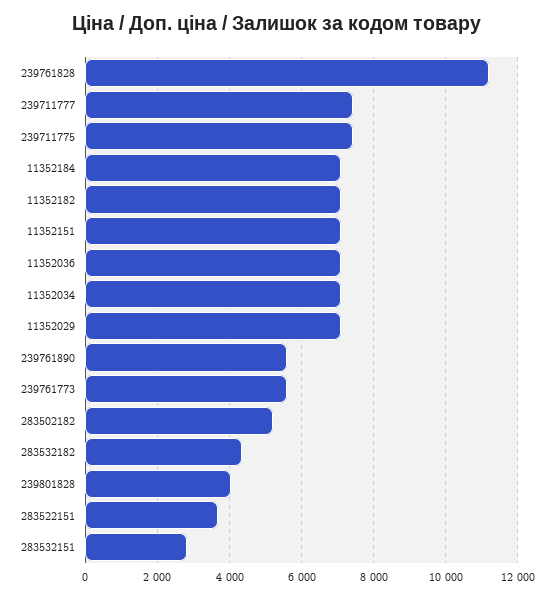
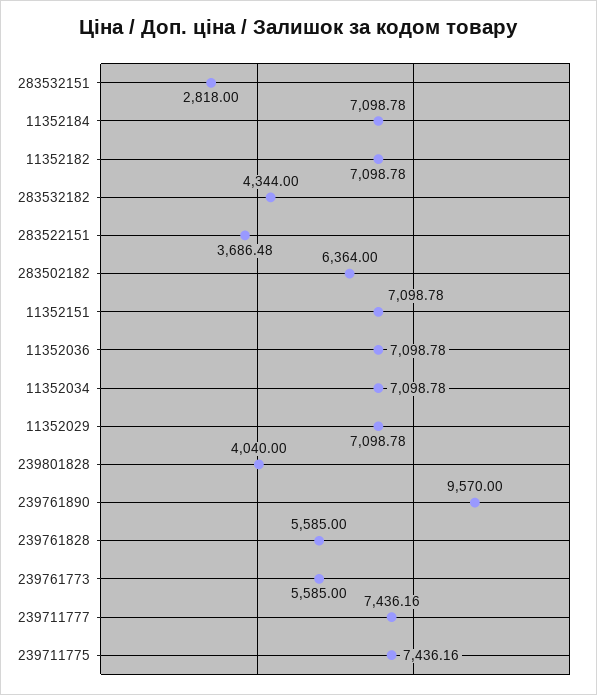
239761828: 11200 -> 5585
239761890: 5600 -> 9570
283502182: 5200 -> 6364

